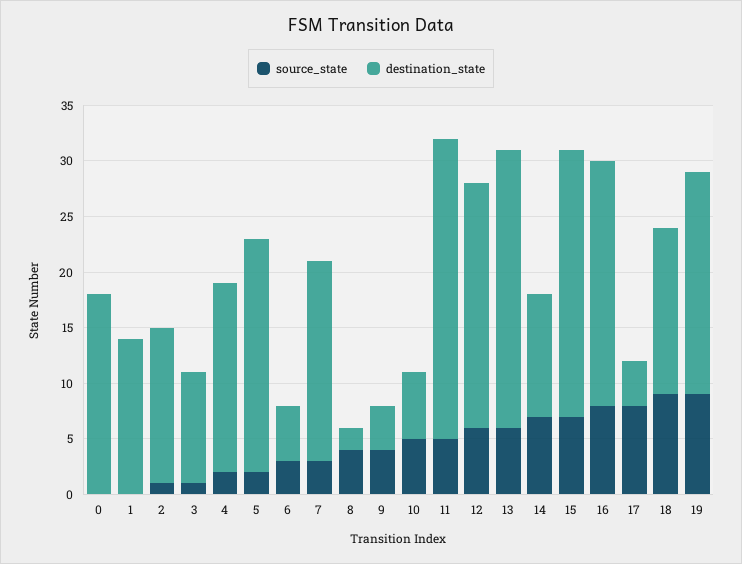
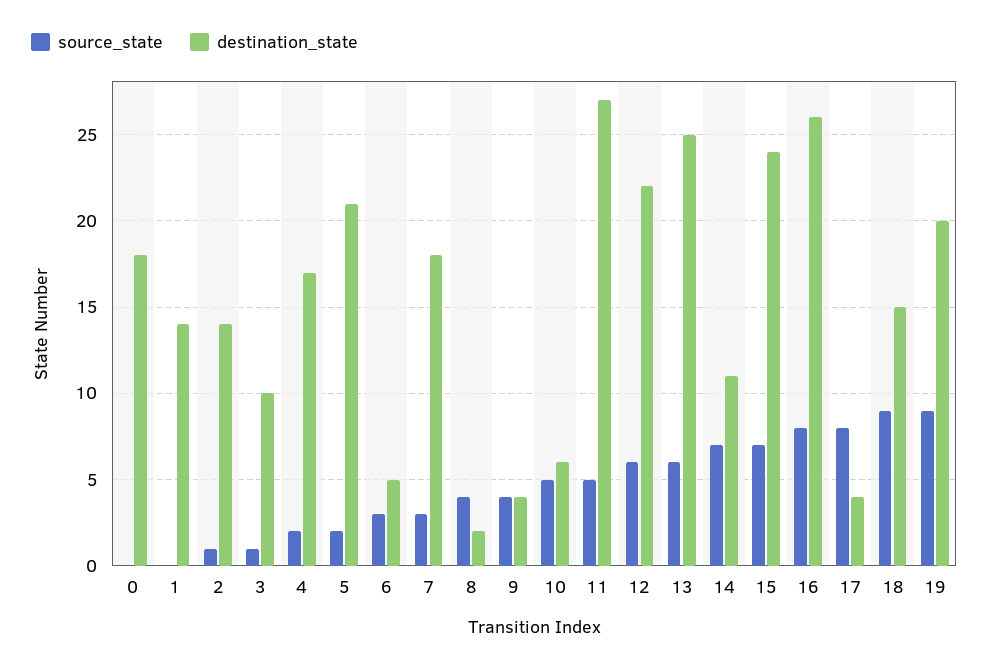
destination_state, 16: 22 -> 26

